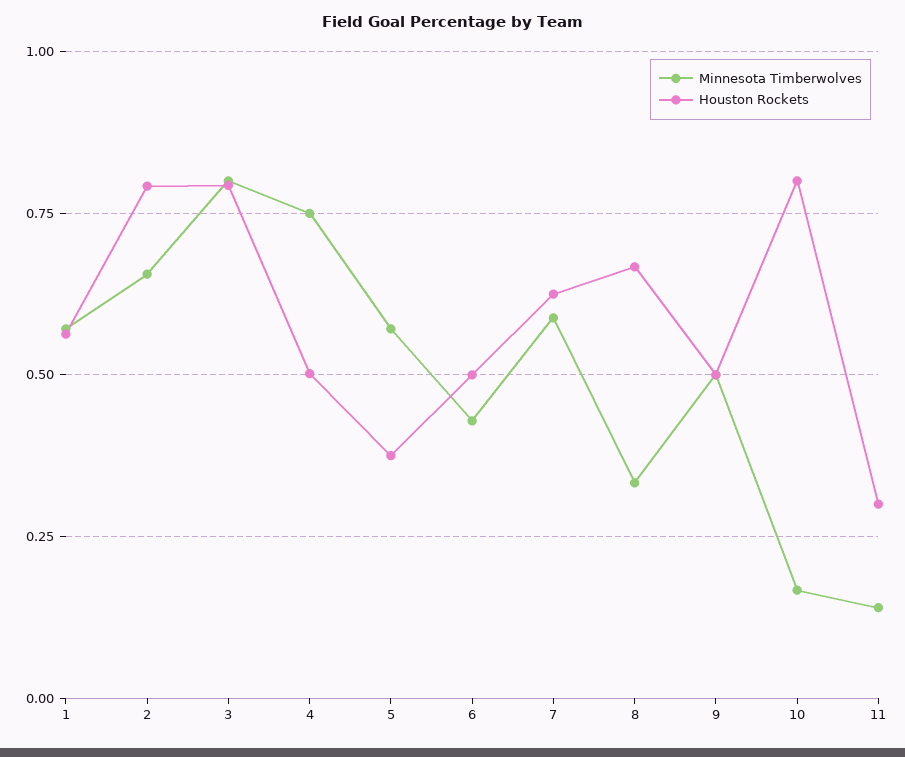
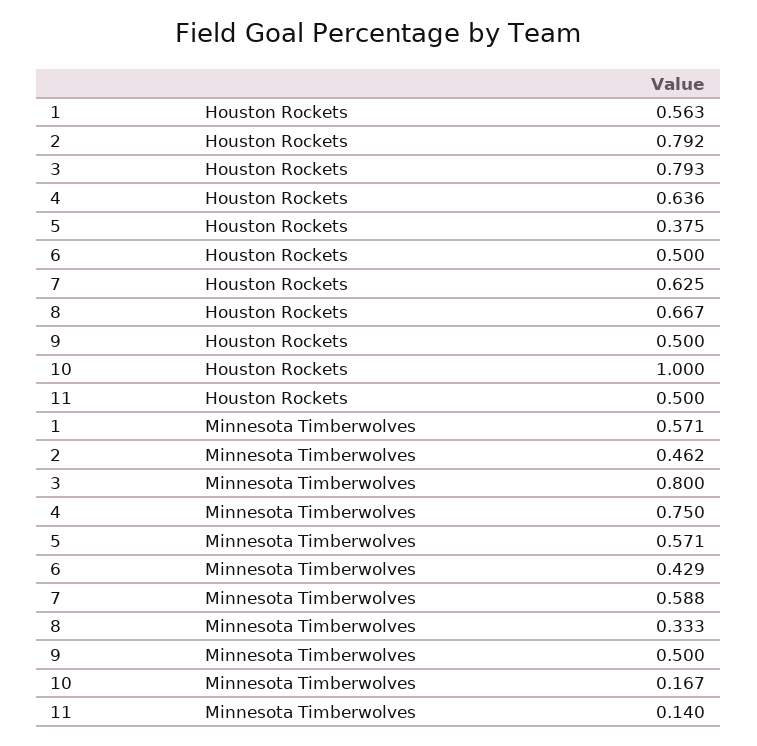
Minnesota Timberwolves, 2: 0.65 -> 0.462
Houston Rockets, 4: 0.5 -> 0.636
Houston Rockets, 10: 0.8 -> 1
Houston Rockets, 11: 0.3 -> 0.5

